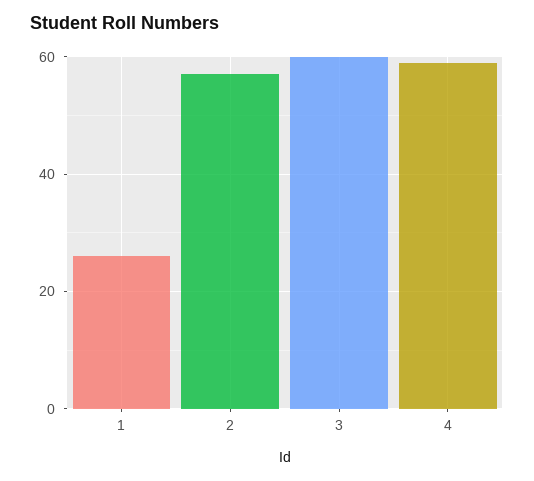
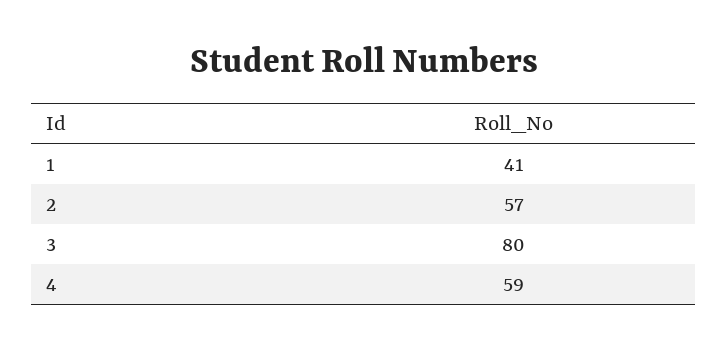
1: 25 -> 41
3: 60 -> 80

